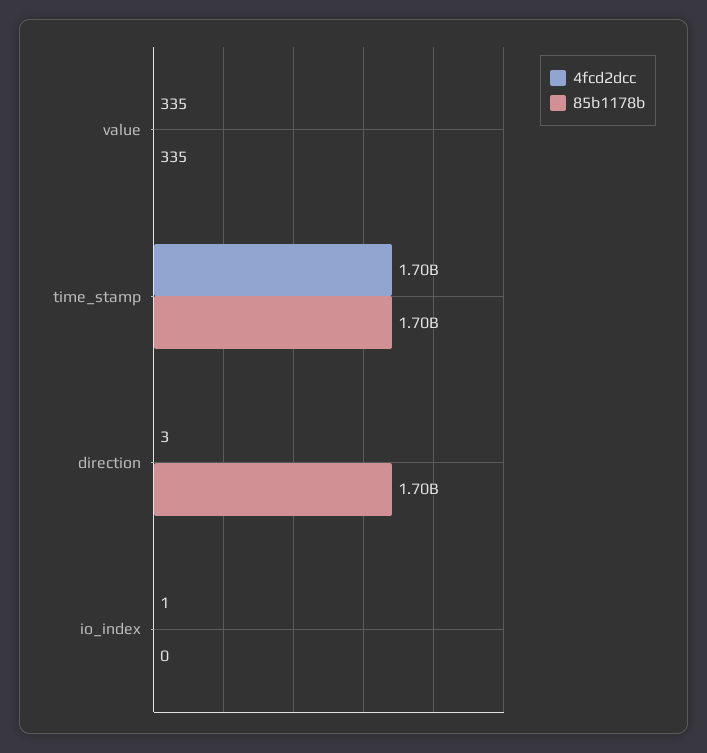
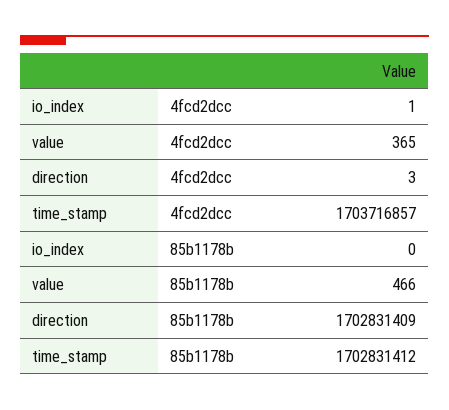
4fcd2dcc, value: 335 -> 365
85b1178b, value: 335 -> 466

